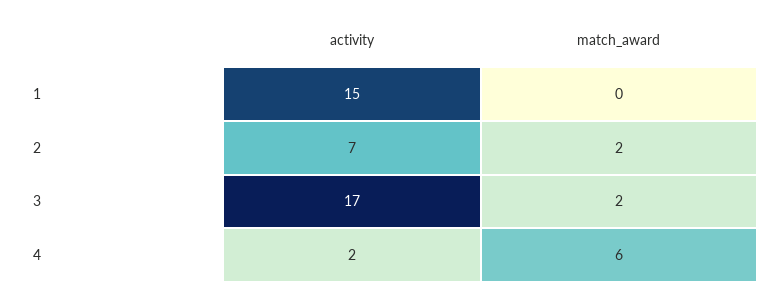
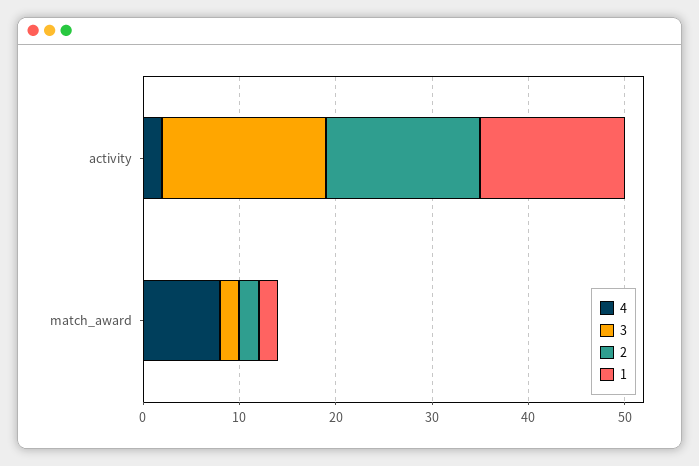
1, match_award: 0 -> 2
2, activity: 7 -> 16
4, match_award: 6 -> 8

